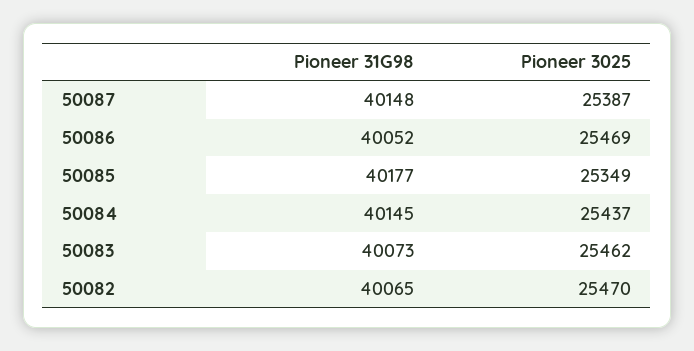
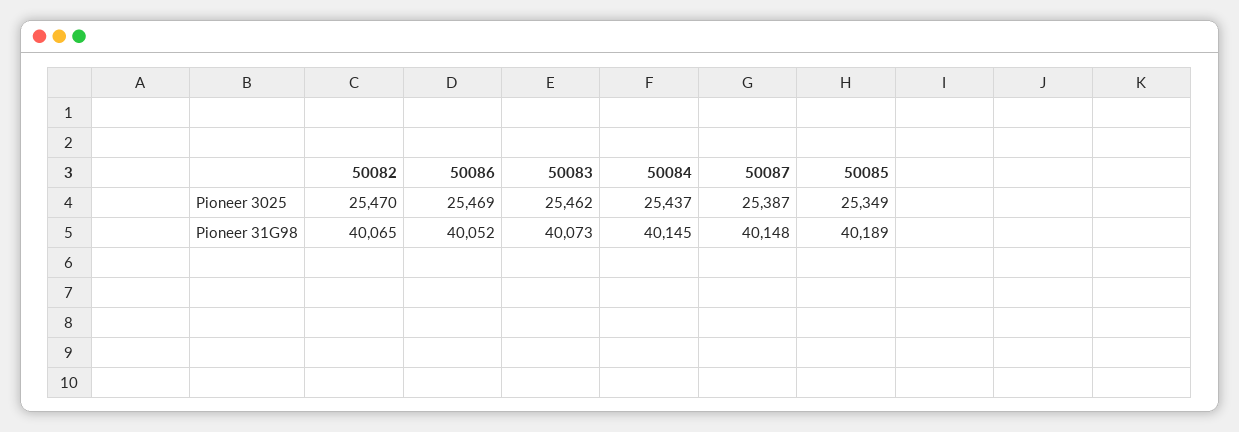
Pioneer 31G98, 50085: 40177 -> 40189

